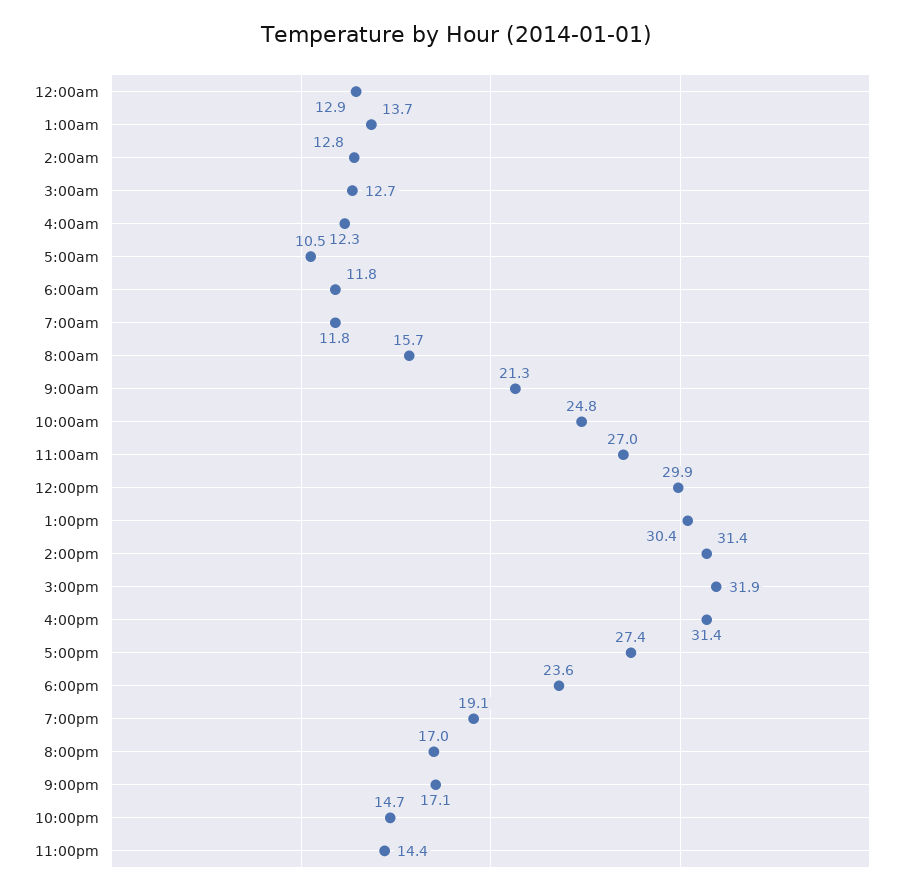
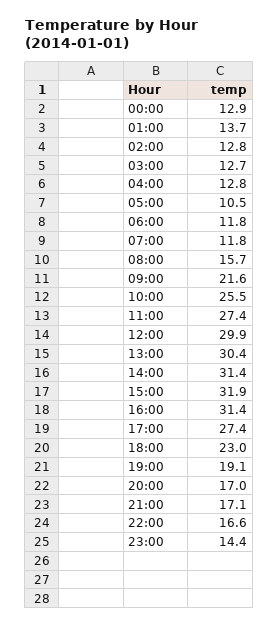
4:00am: 12.3 -> 12.8
9:00am: 21.3 -> 21.6
10:00am: 24.8 -> 25.5
11:00am: 27 -> 27.4
6:00pm: 23.6 -> 23
10:00pm: 14.7 -> 16.6

